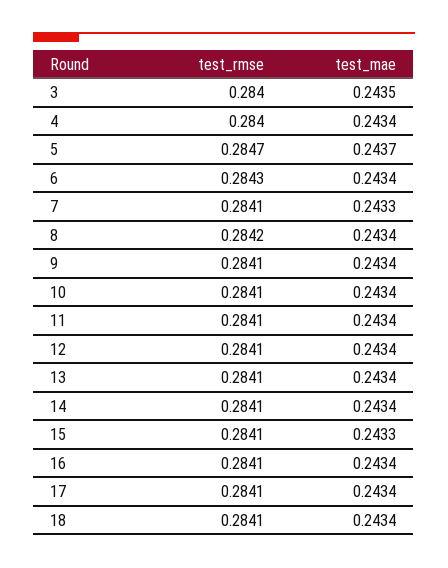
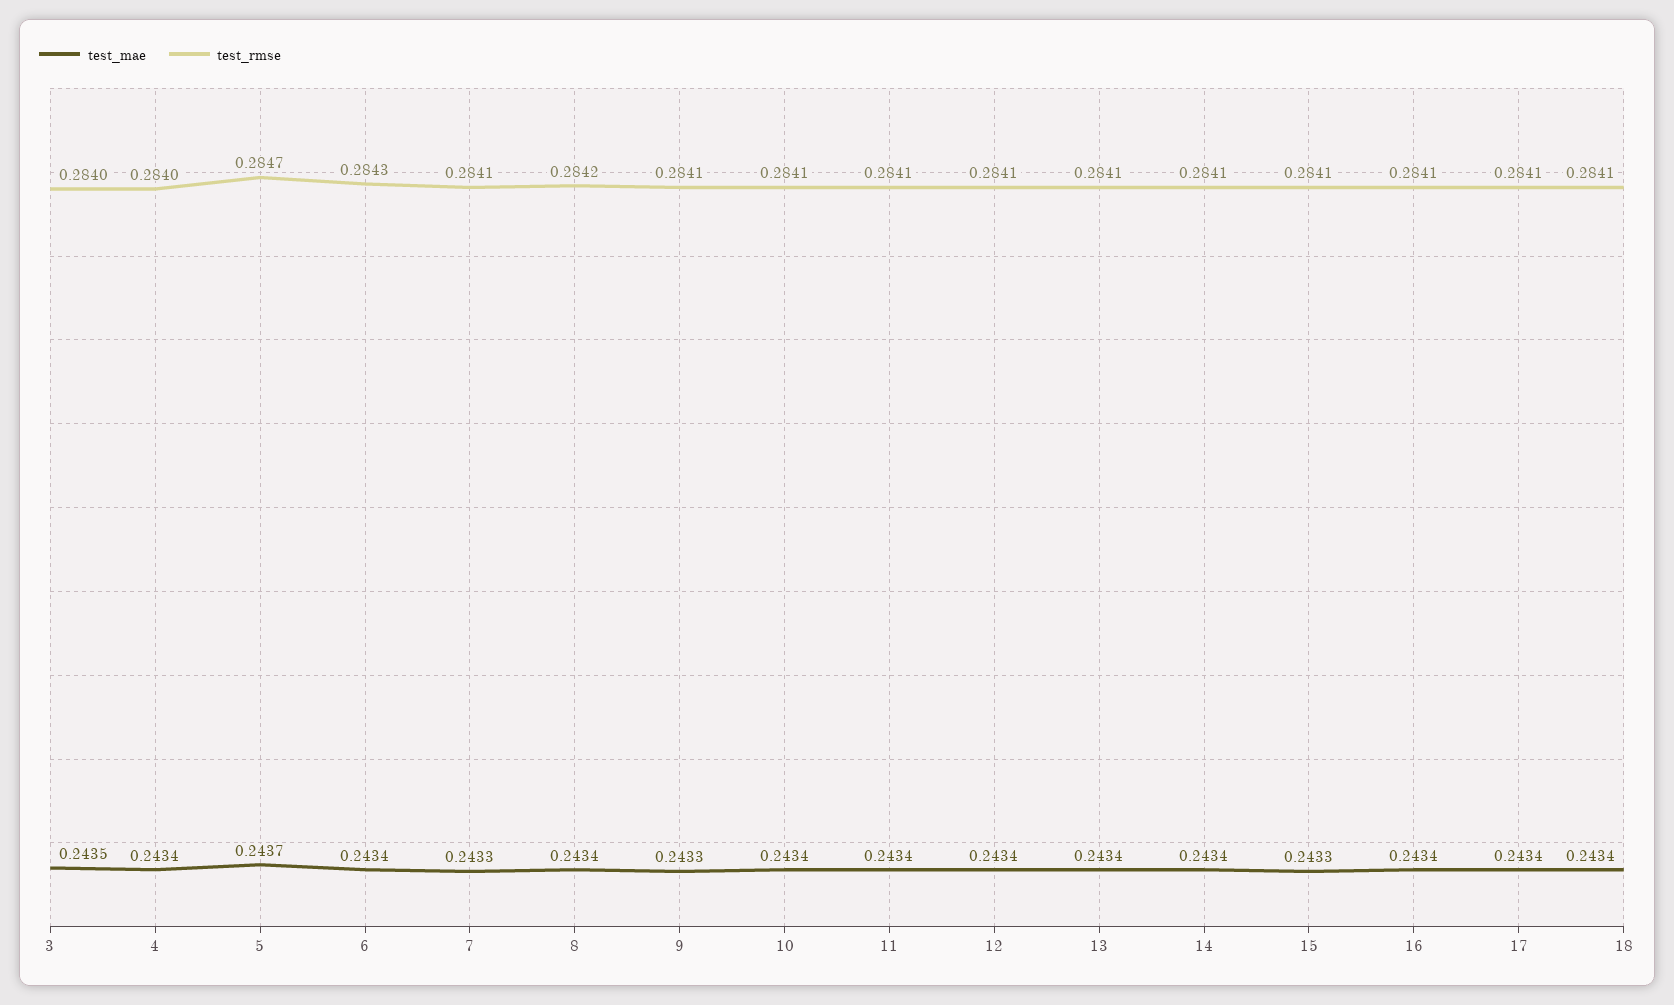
test_mae, 9: 0.2434 -> 0.2433

